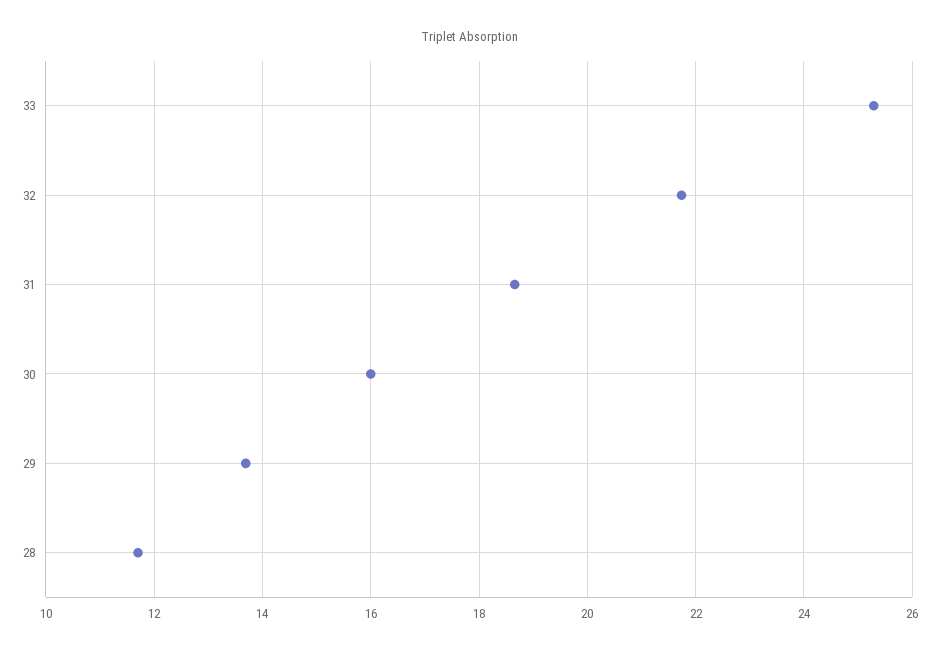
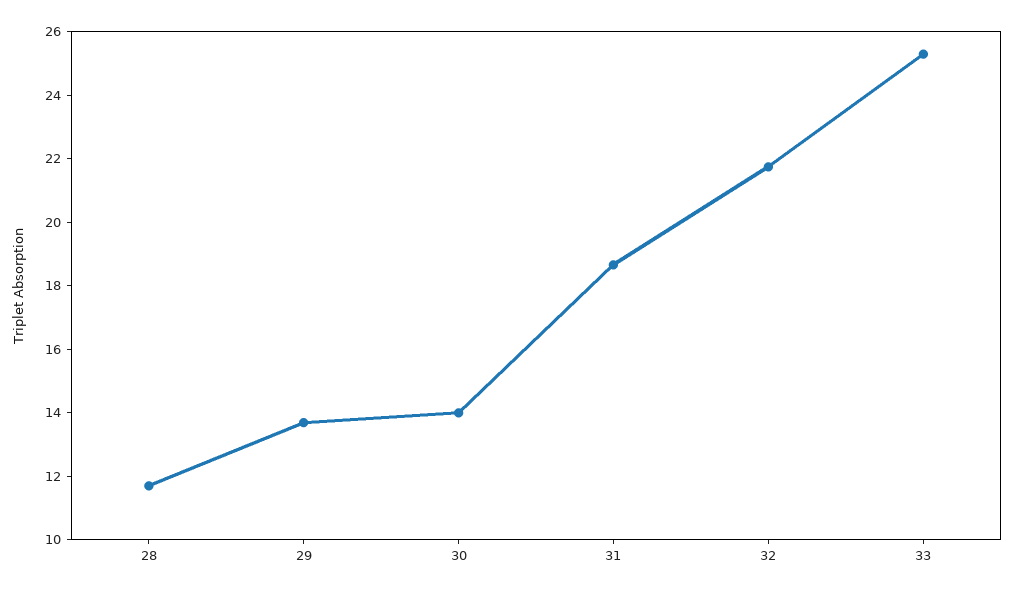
30: 16 -> 14

